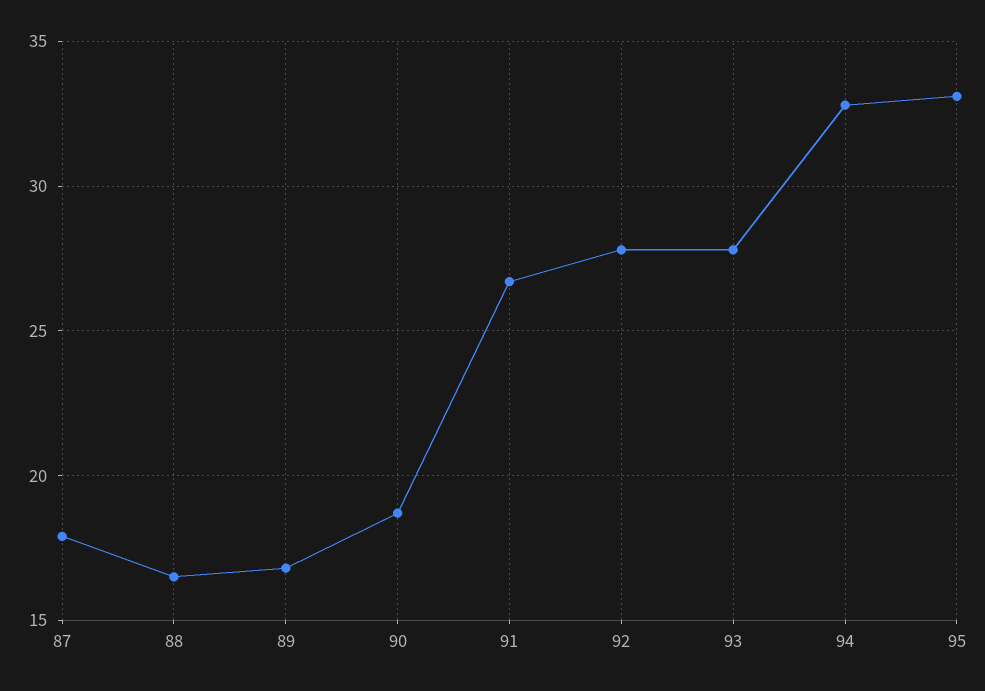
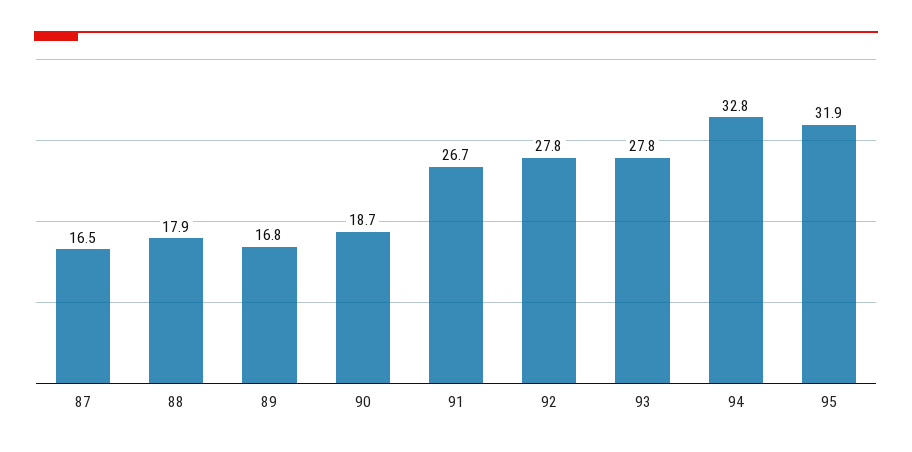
87: 18 -> 16.5
88: 16.5 -> 17.9
95: 33 -> 31.9

